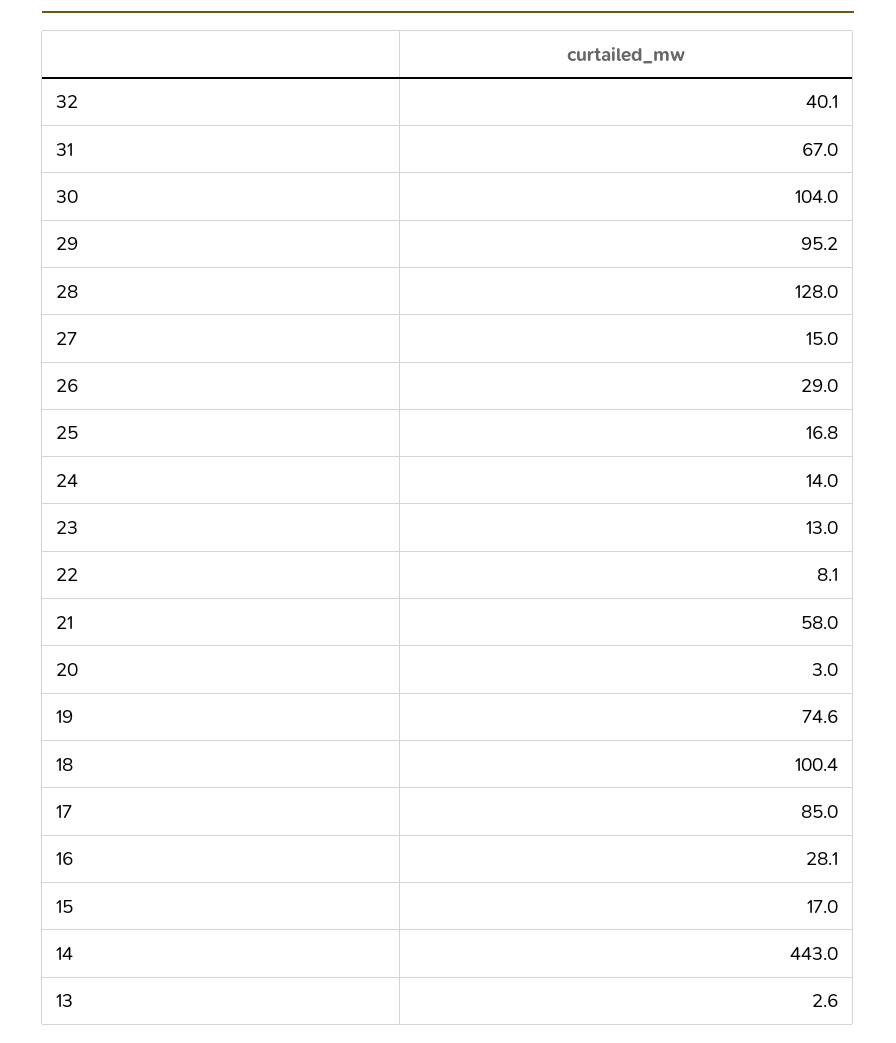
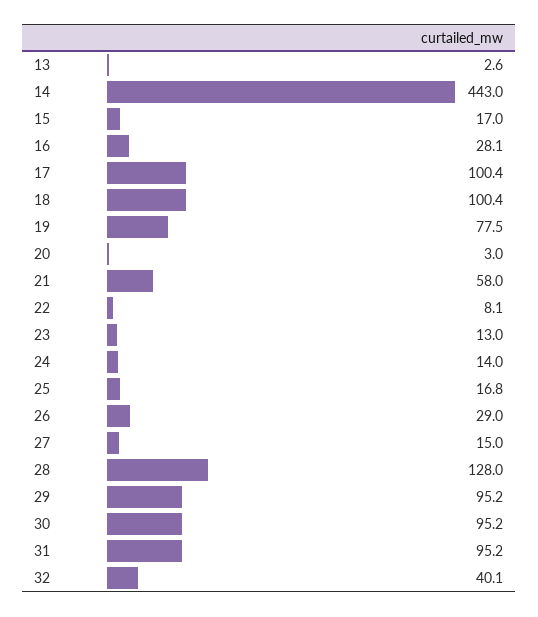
31: 67 -> 95.2
30: 104 -> 95.2
19: 74.6 -> 77.5
17: 85 -> 100.4

